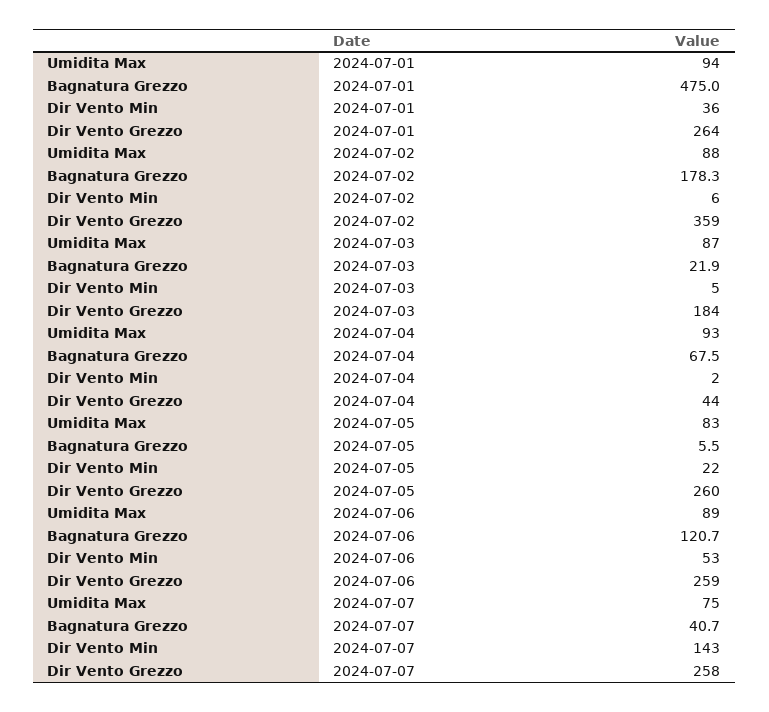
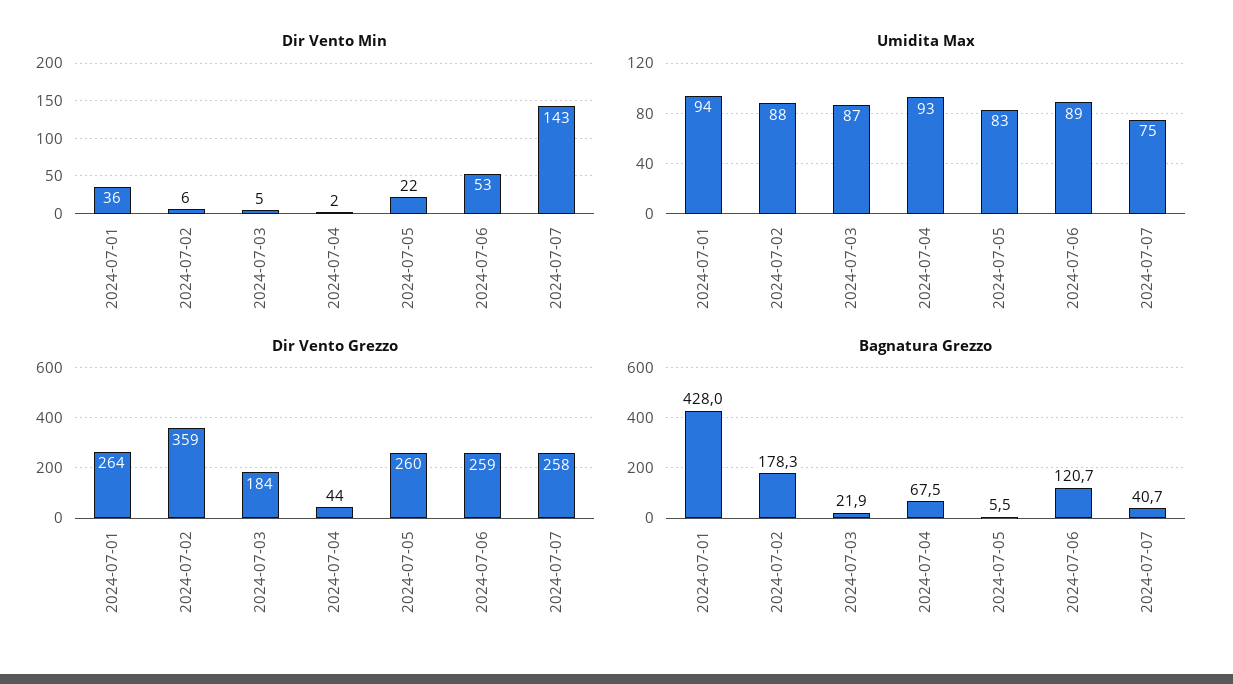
Bagnatura Grezzo, 2024-07-01: 475 -> 428

